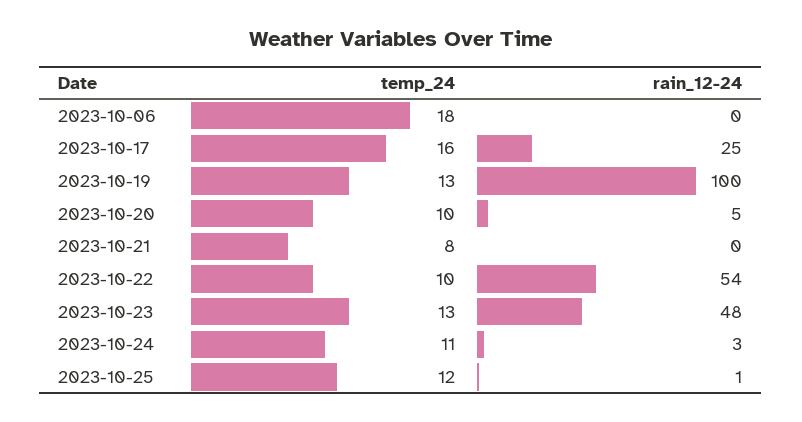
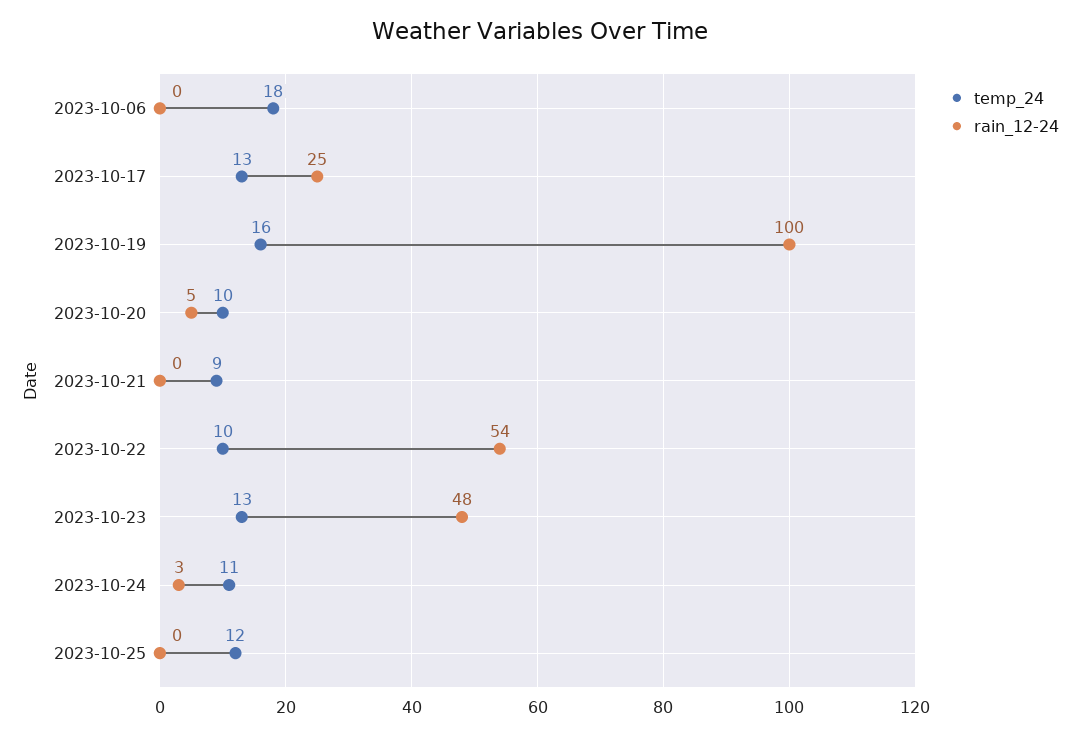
temp_24, 2023-10-17: 16 -> 13
temp_24, 2023-10-19: 13 -> 16
temp_24, 2023-10-21: 8 -> 9
rain_12-24, 2023-10-25: 1 -> 0

